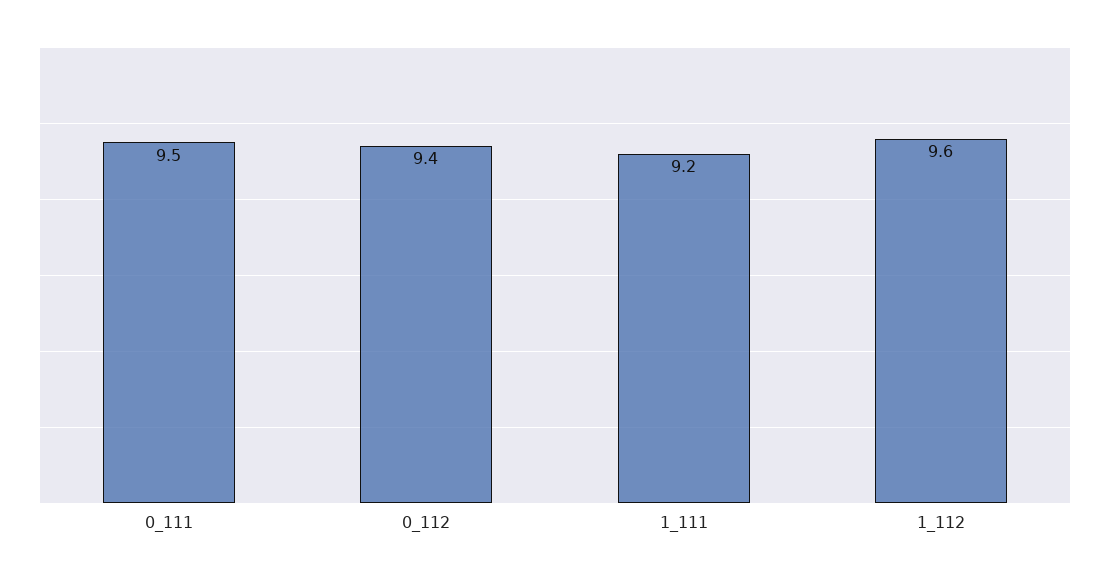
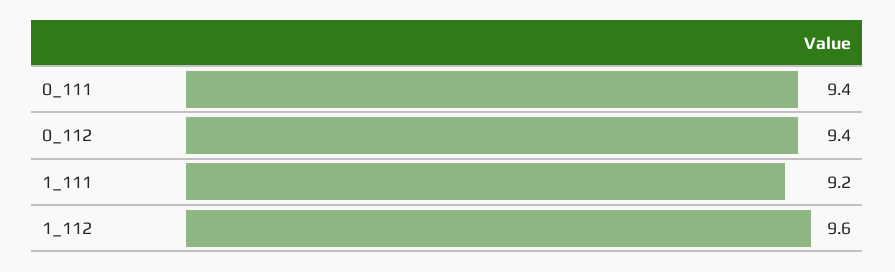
0_111: 9.5 -> 9.4

